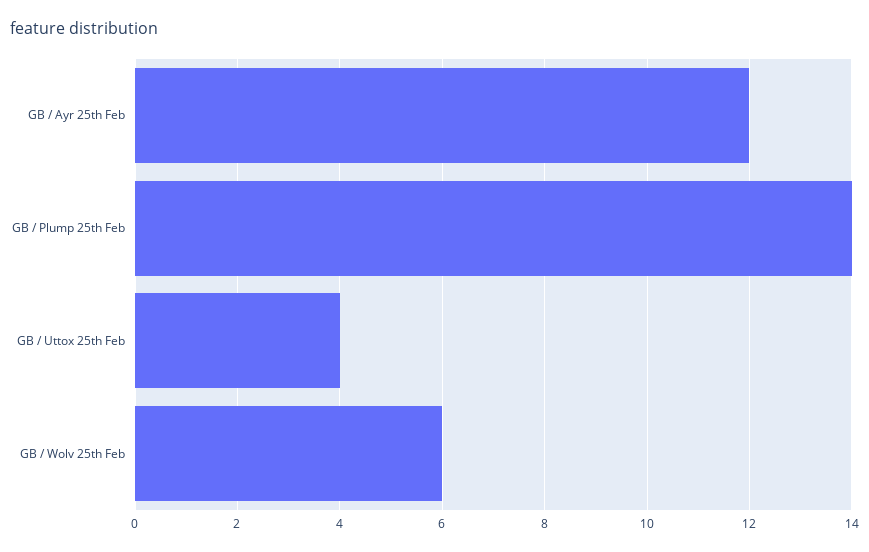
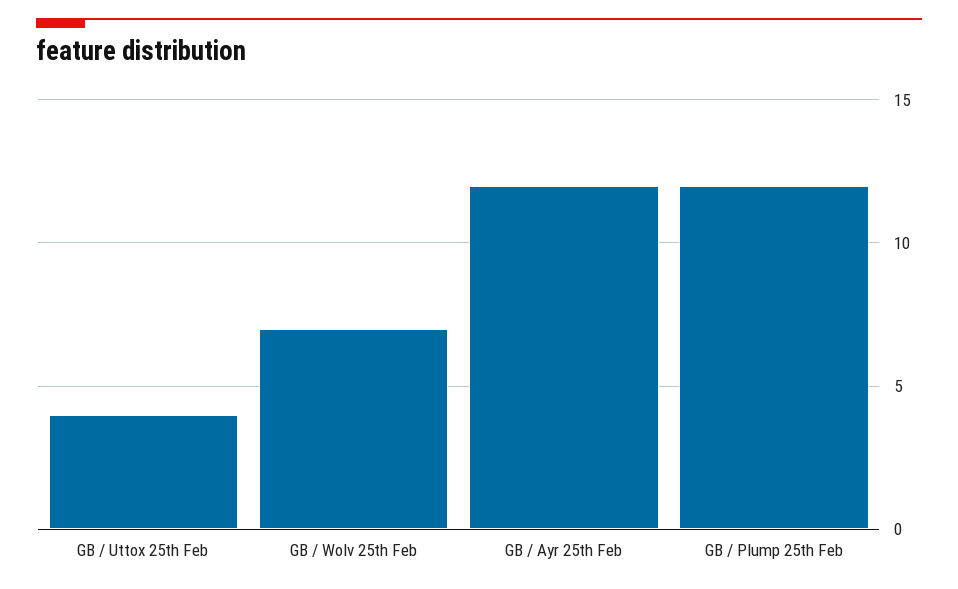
GB / Plump 25th Feb: 14 -> 12
GB / Wolv 25th Feb: 6 -> 7

